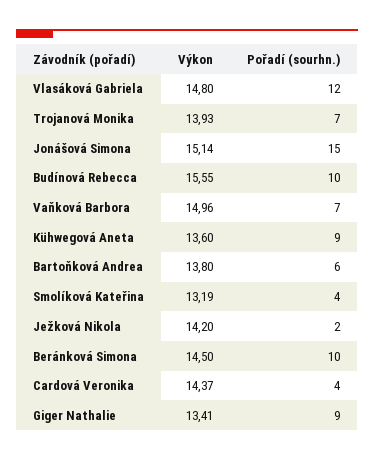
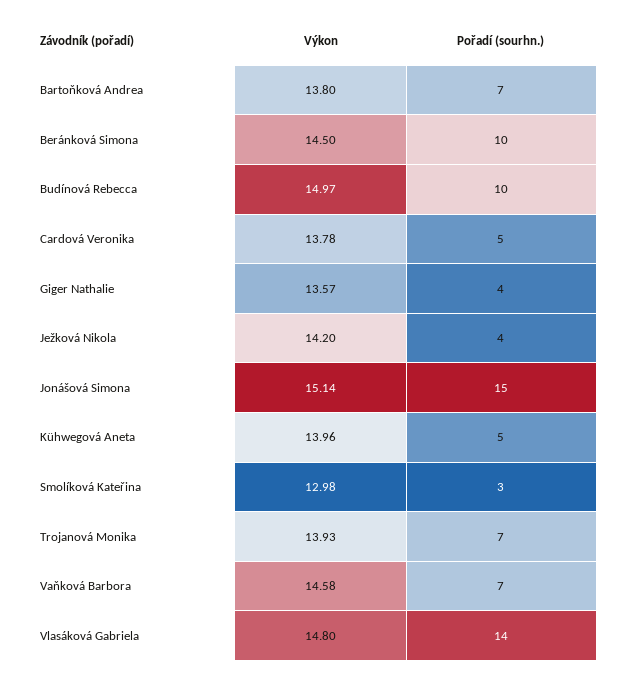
Pořadí (sourhn.), Vlasáková Gabriela: 12 -> 14
Výkon, Budínová Rebecca: 15.55 -> 14.97
Výkon, Vaňková Barbora: 14.96 -> 14.58
Výkon, Kühwegová Aneta: 13.6 -> 13.96
Pořadí (sourhn.), Kühwegová Aneta: 9 -> 5
Pořadí (sourhn.), Bartoňková Andrea: 6 -> 7
Výkon, Smolíková Kateřina: 13.19 -> 12.98
Pořadí (sourhn.), Smolíková Kateřina: 4 -> 3
Pořadí (sourhn.), Ježková Nikola: 2 -> 4
Výkon, Cardová Veronika: 14.37 -> 13.78
Pořadí (sourhn.), Cardová Veronika: 4 -> 5
Výkon, Giger Nathalie: 13.41 -> 13.57
Pořadí (sourhn.), Giger Nathalie: 9 -> 4

